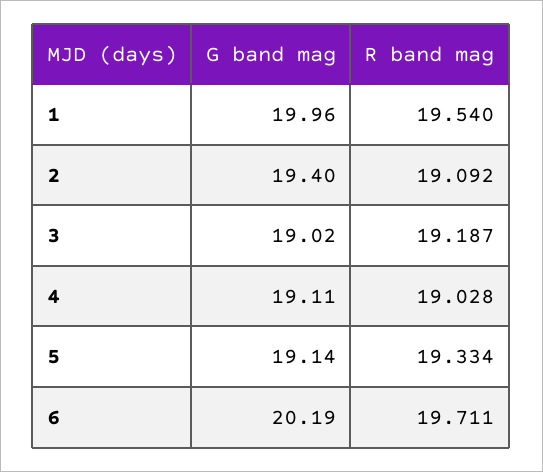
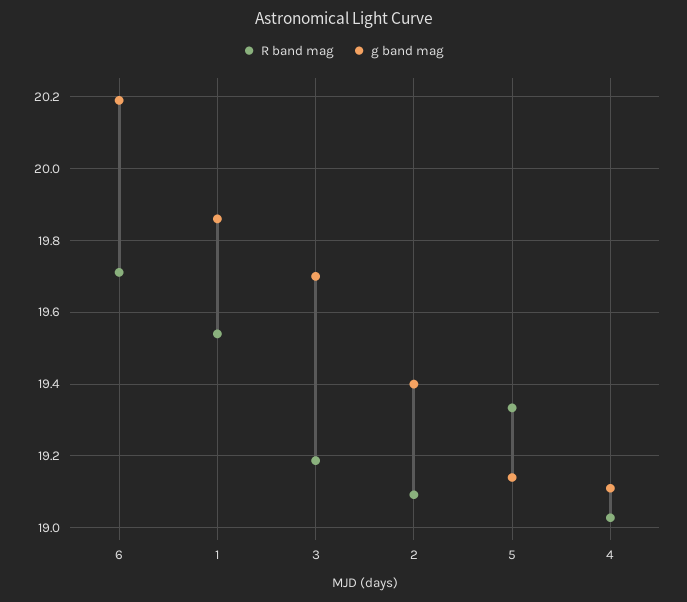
G band mag, 1: 19.96 -> 19.86
G band mag, 3: 19.02 -> 19.7

